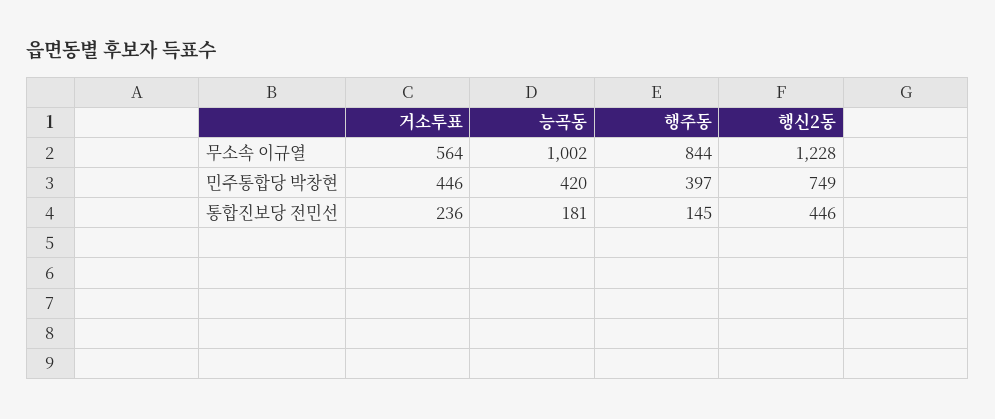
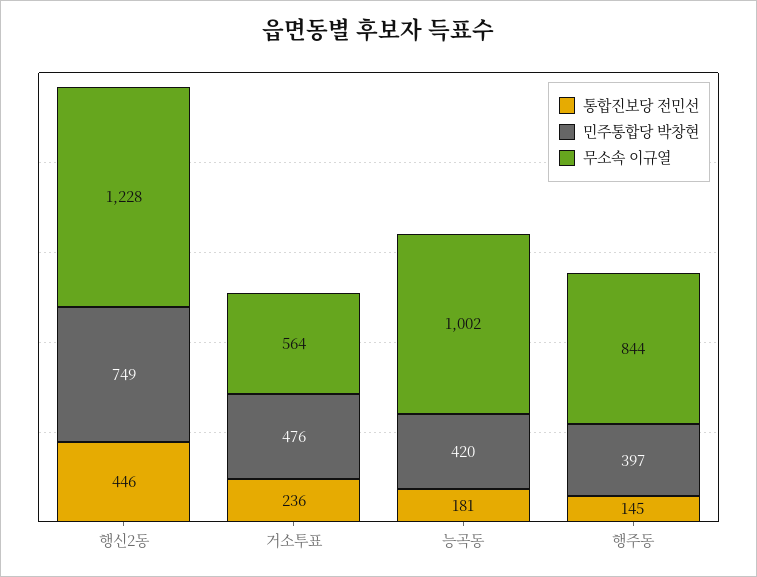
민주통합당 박창현, 거소투표: 446 -> 476

